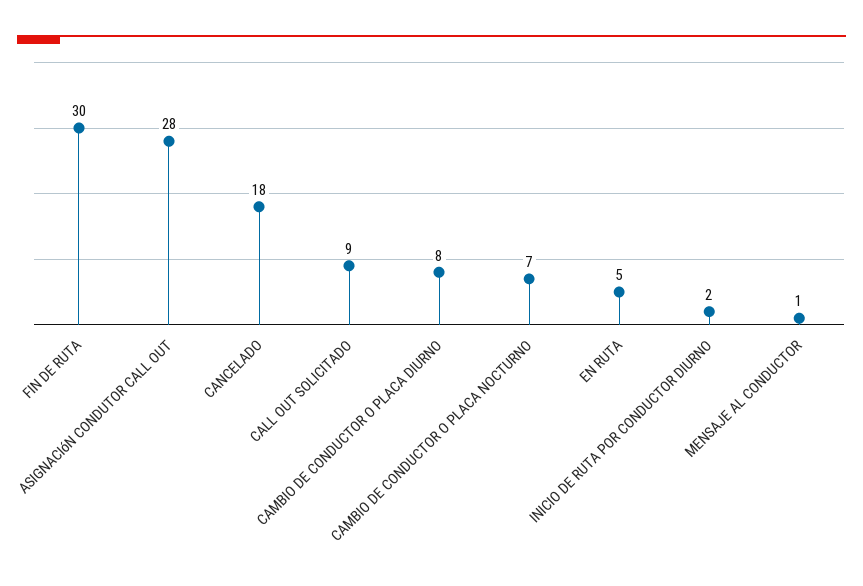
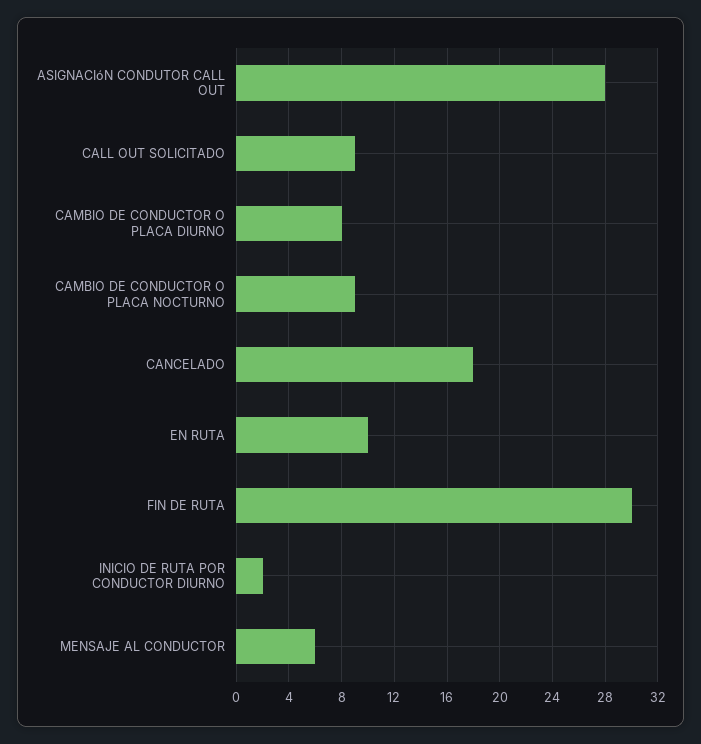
CAMBIO DE CONDUCTOR O PLACA NOCTURNO: 7 -> 9
EN RUTA: 5 -> 10
MENSAJE AL CONDUCTOR: 1 -> 6

